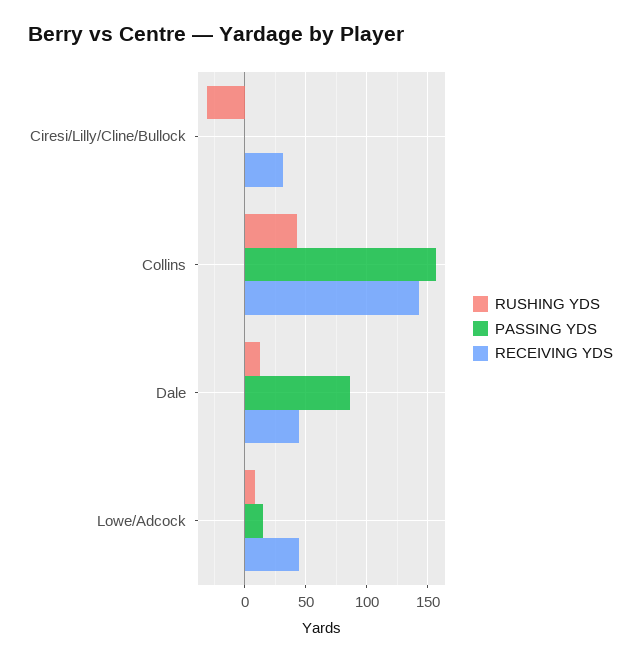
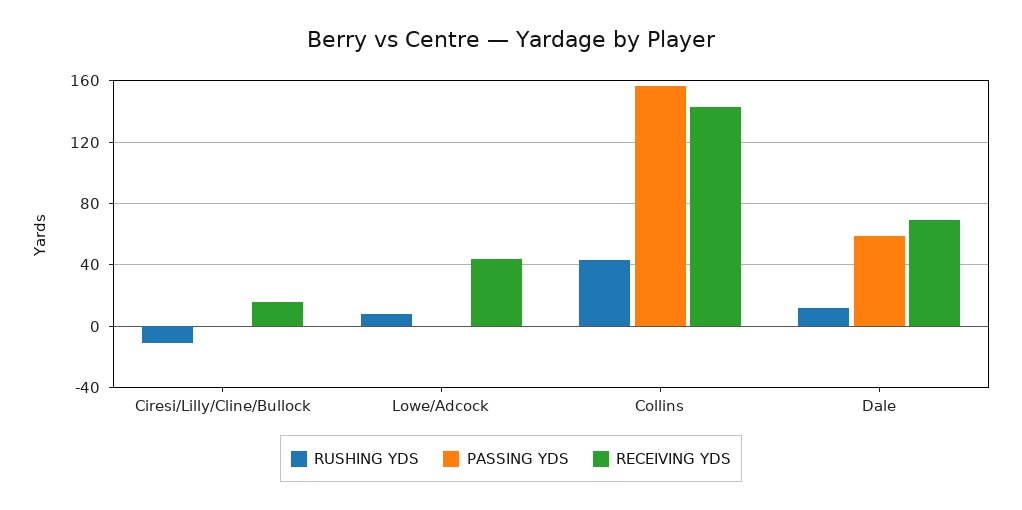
RUSHING YDS, Ciresi/Lilly/Cline/Bullock: -30 -> -10
RECEIVING YDS, Ciresi/Lilly/Cline/Bullock: 30 -> 15
PASSING YDS, Dale: 85 -> 60
RECEIVING YDS, Dale: 45 -> 70
PASSING YDS, Lowe/Adcock: 15 -> 0

